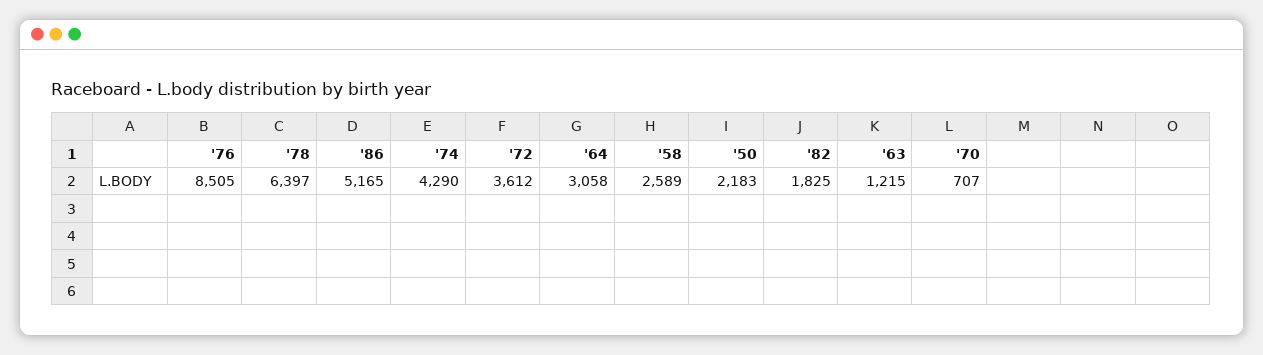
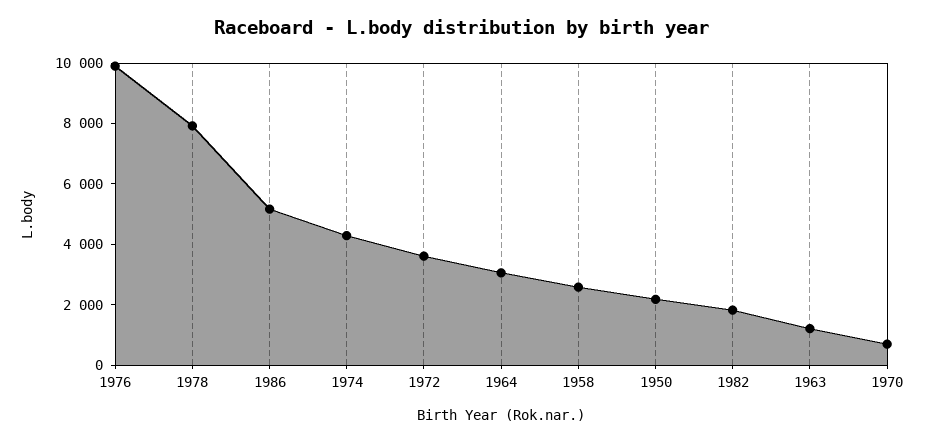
'76: 8505 -> 10000
'78: 6397 -> 8000

